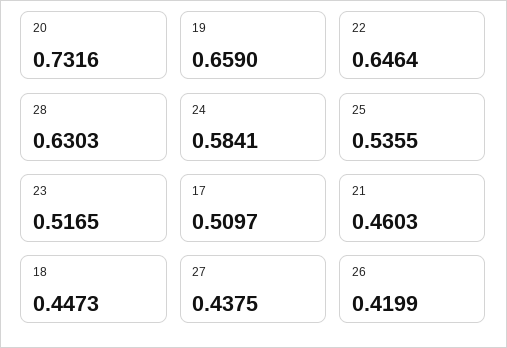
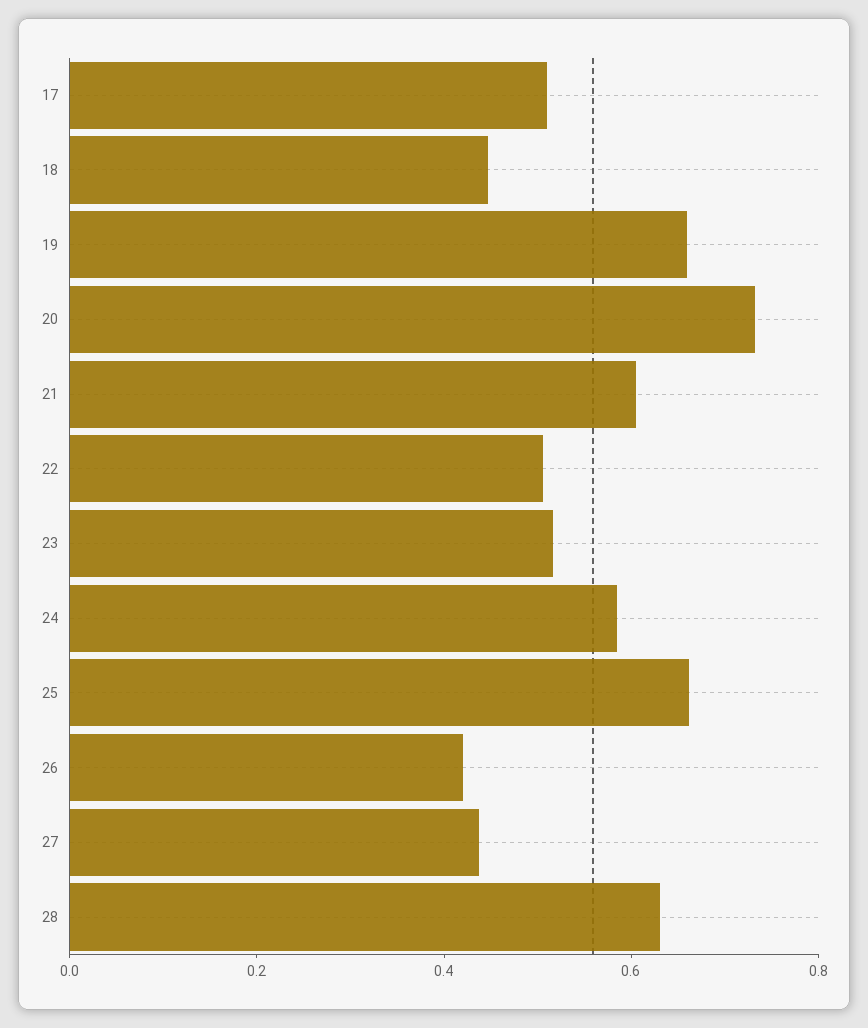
22: 0.6464 -> 0.5
25: 0.5355 -> 0.65
21: 0.4603 -> 0.6

